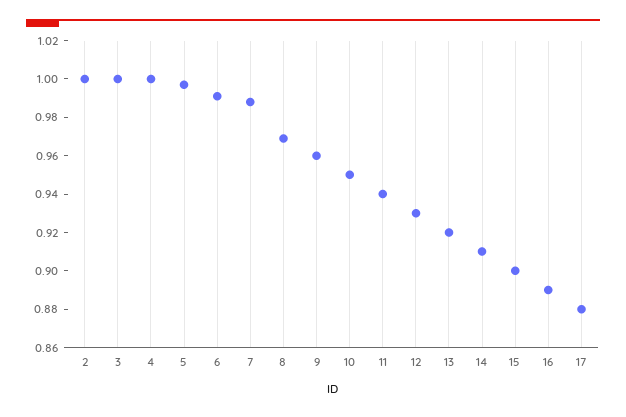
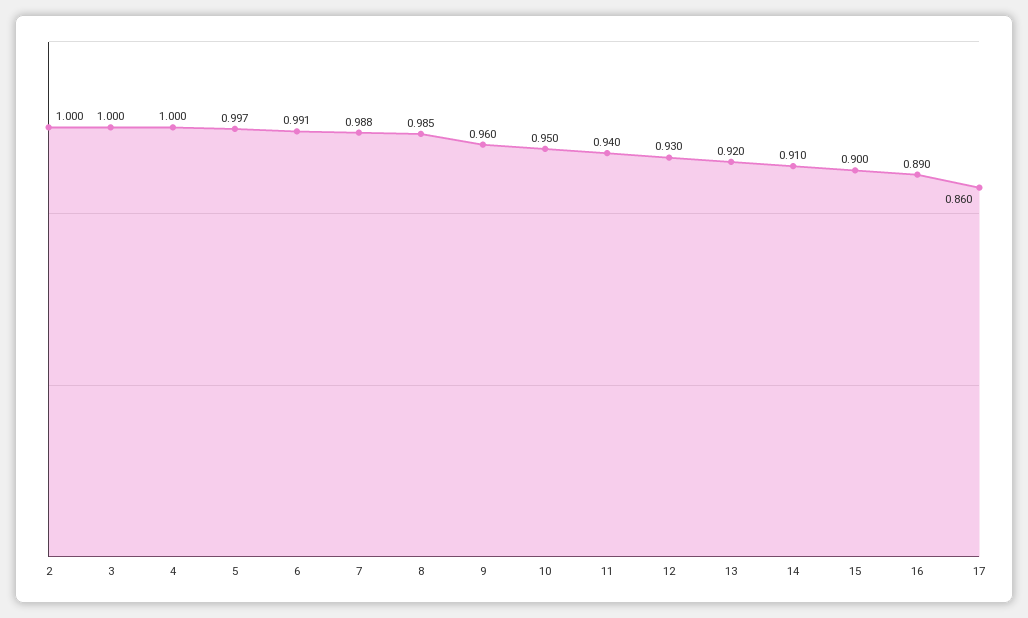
8: 0.97 -> 0.985
17: 0.88 -> 0.86

